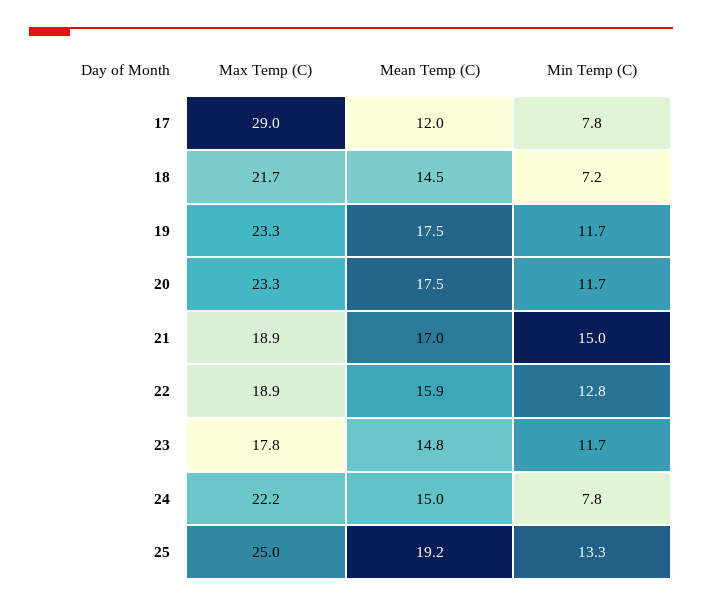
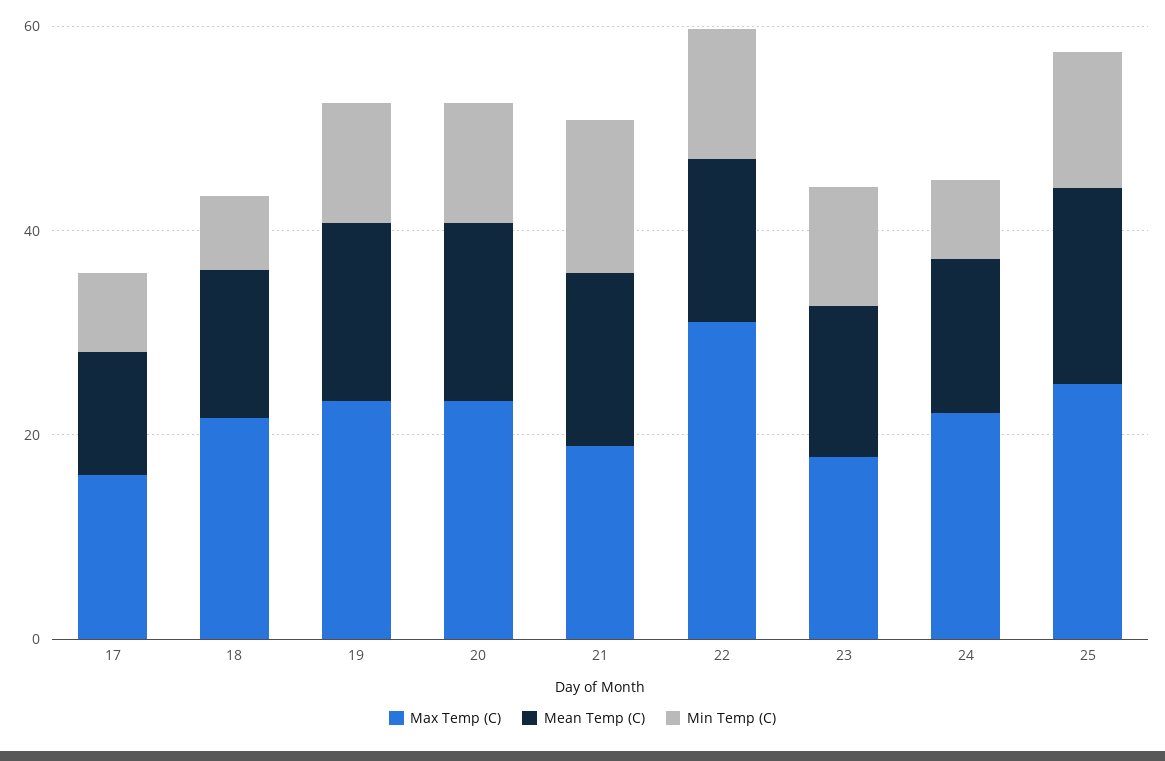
Max Temp (C), 17: 29 -> 15
Max Temp (C), 22: 18.9 -> 30

